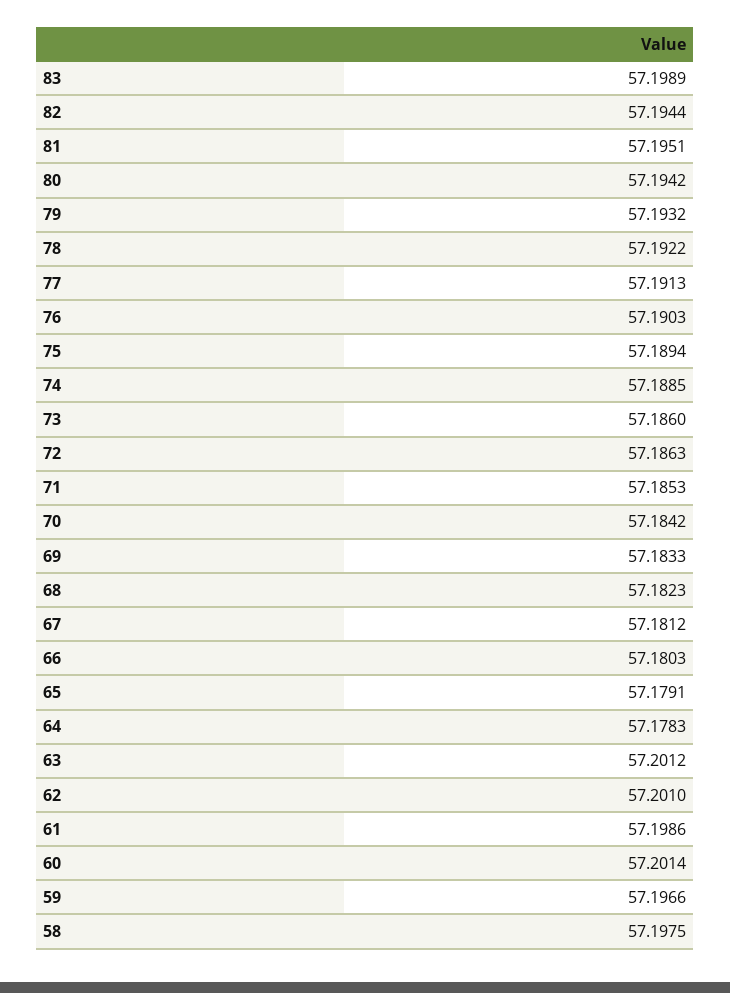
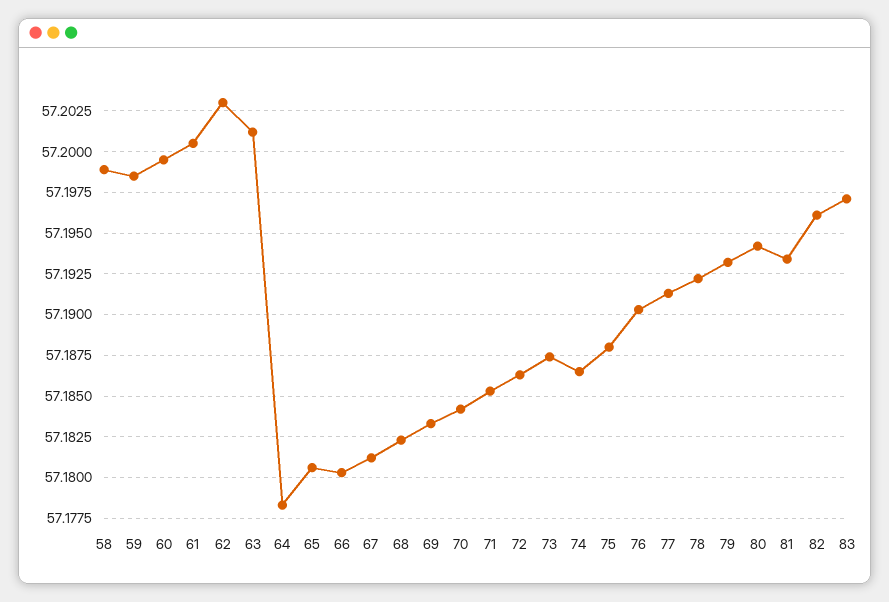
83: 57.1989 -> 57.197
82: 57.1944 -> 57.196
81: 57.1951 -> 57.1935
75: 57.1894 -> 57.188
74: 57.1885 -> 57.1865
73: 57.186 -> 57.1875
65: 57.1791 -> 57.1805
62: 57.201 -> 57.203
61: 57.1986 -> 57.2005
60: 57.2014 -> 57.1995
59: 57.1966 -> 57.1985
58: 57.1975 -> 57.199

